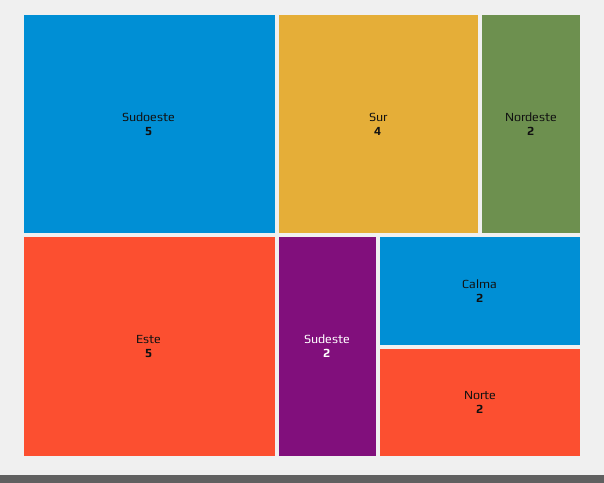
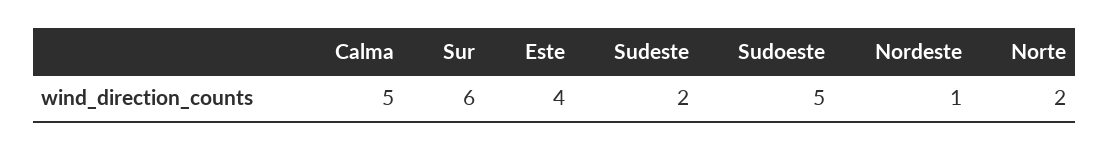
Este: 5 -> 4
Sur: 4 -> 6
Nordeste: 2 -> 1
Calma: 2 -> 5

